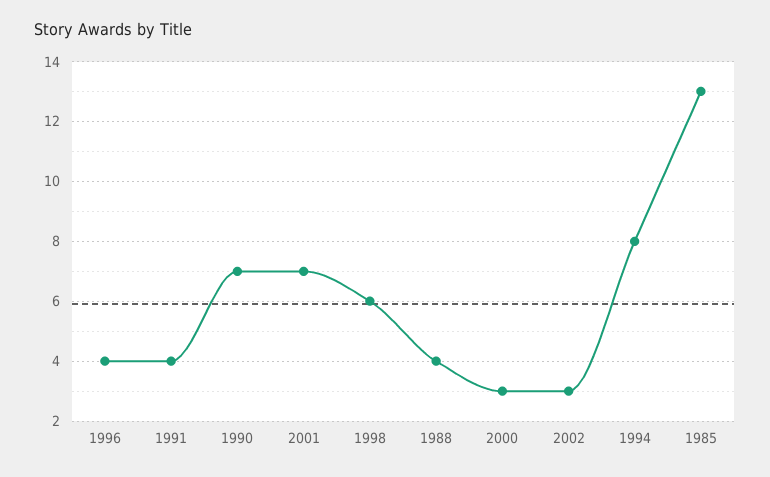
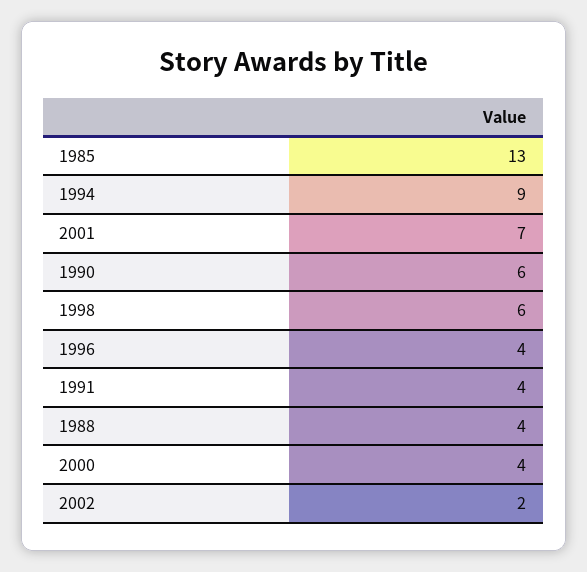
1990: 7 -> 6
2000: 3 -> 4
2002: 3 -> 2
1994: 8 -> 9

